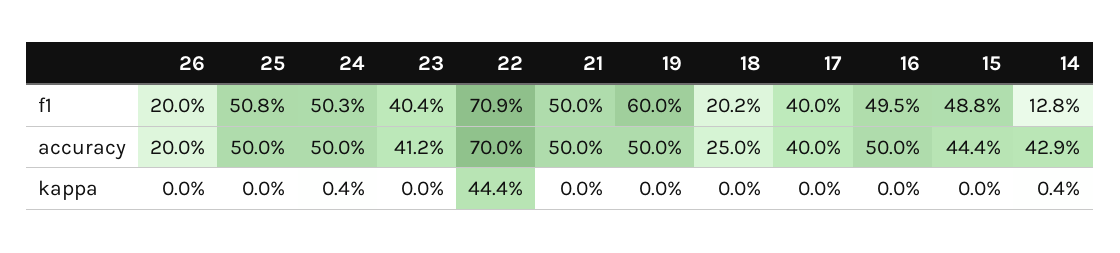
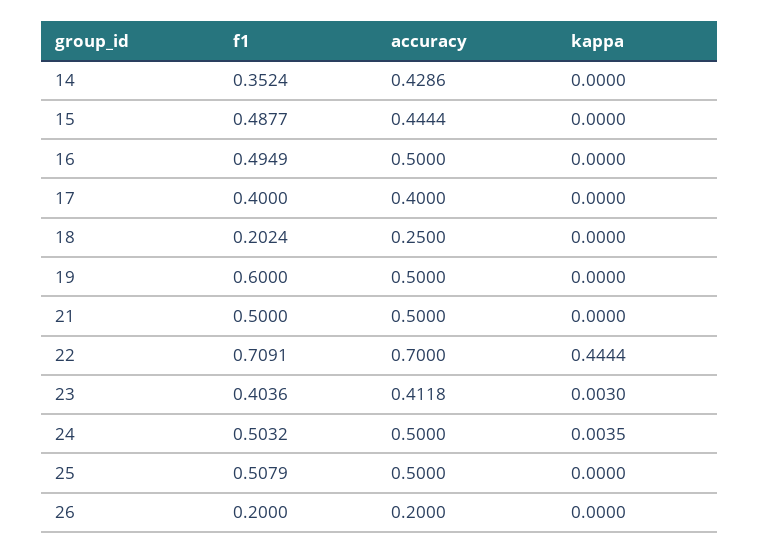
14, f1: 0.128 -> 0.3524
23, kappa: 0 -> 0.003
14, kappa: 0.004 -> 0

